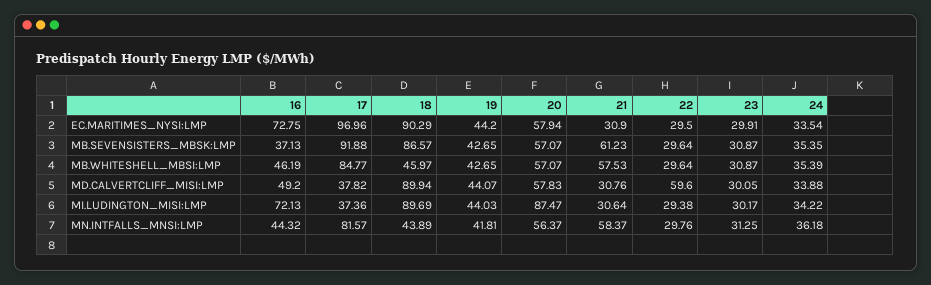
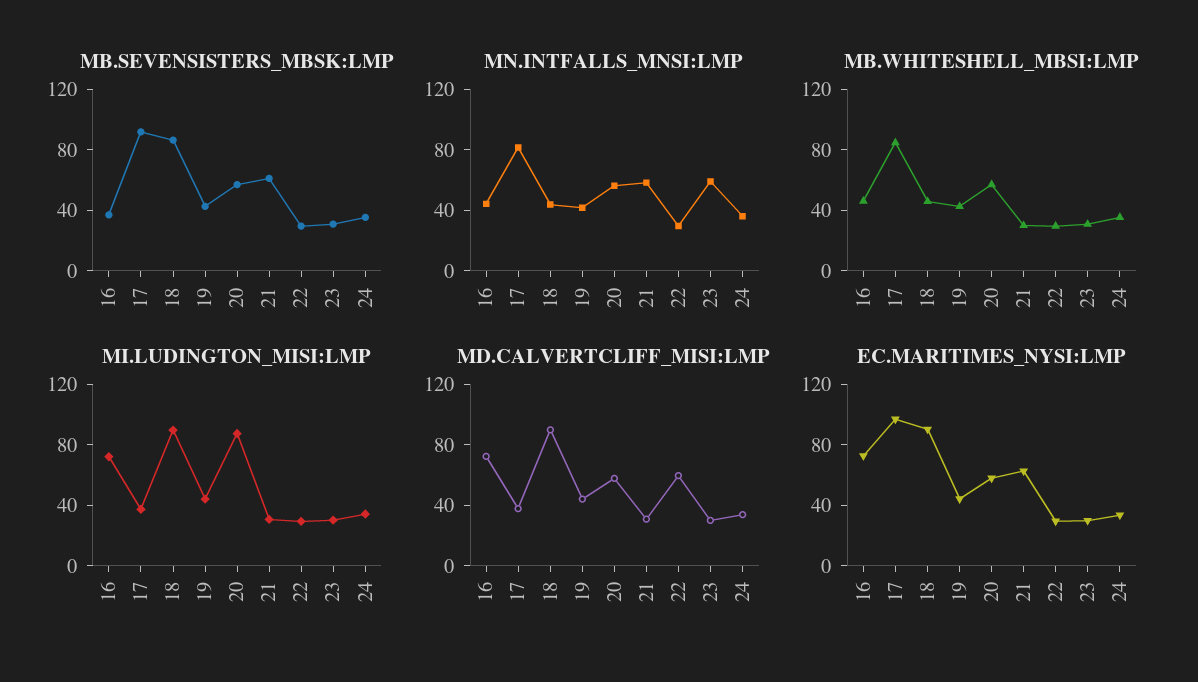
EC.MARITIMES_NYSI:LMP, 21: 30.9 -> 60
MB.WHITESHELL_MBSI:LMP, 21: 57.53 -> 30
MD.CALVERTCLIFF_MISI:LMP, 16: 49.2 -> 70
MN.INTFALLS_MNSI:LMP, 23: 31.25 -> 60

